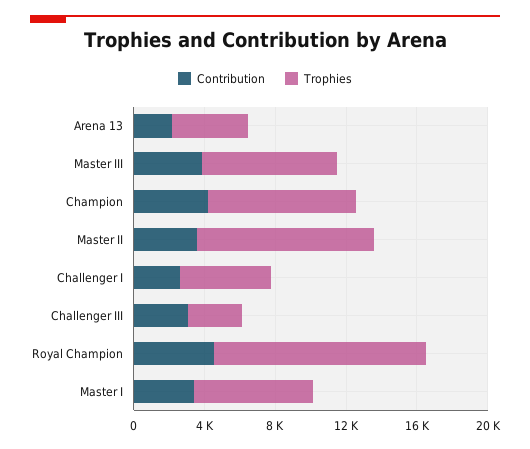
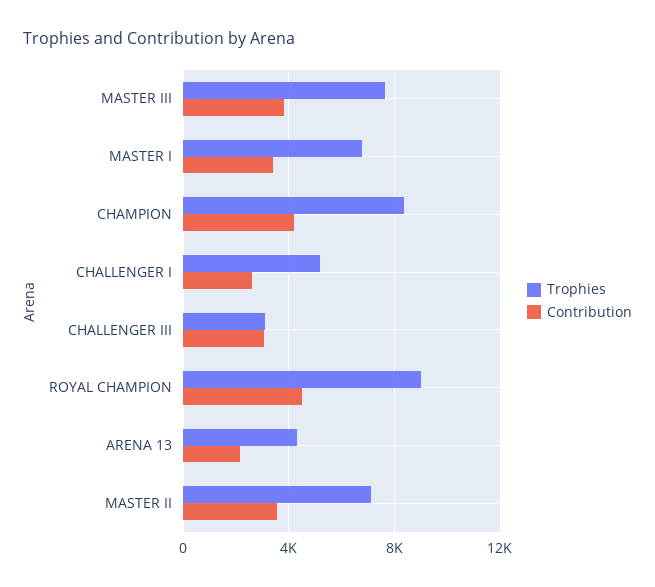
Trophies, Master II: 10000 -> 7000
Trophies, Royal Champion: 12000 -> 9000

